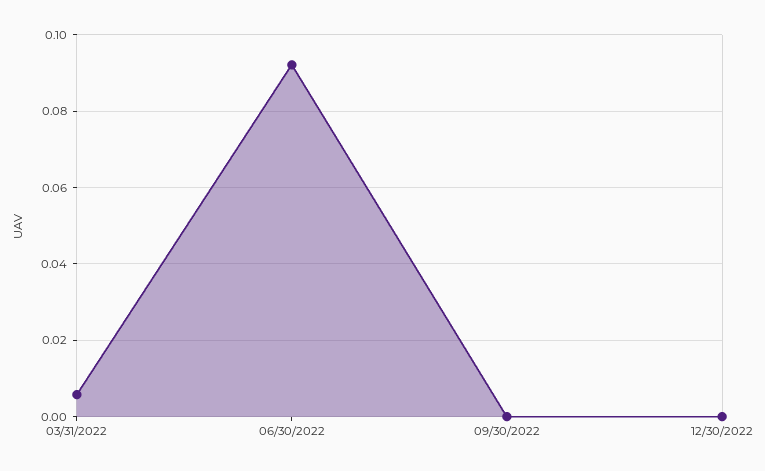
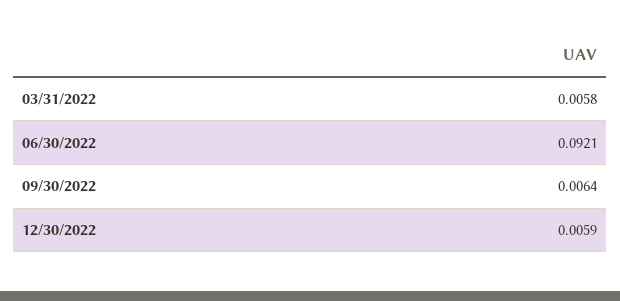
09/30/2022: 0 -> 0.0064
12/30/2022: 0 -> 0.0059

